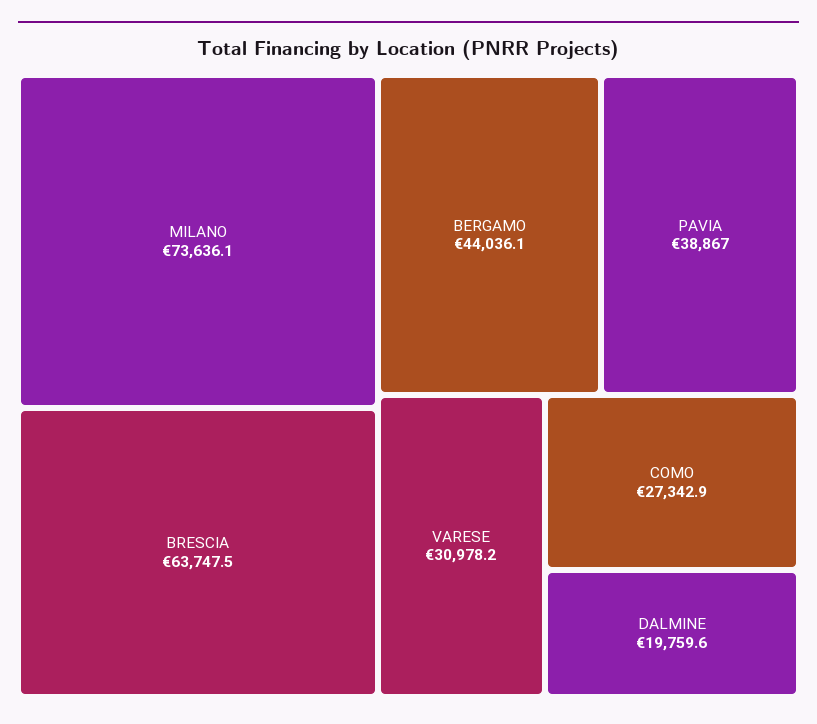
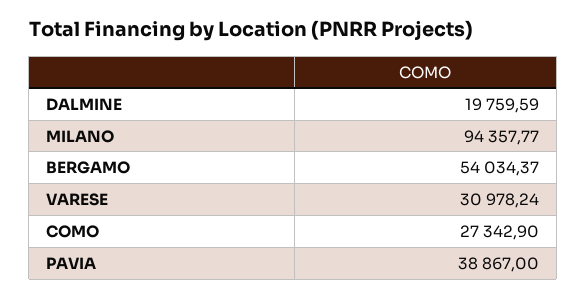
MILANO: 73636.1 -> 94357.77
BRESCIA: 63747.5 -> none
BERGAMO: 44036.1 -> 54034.37

